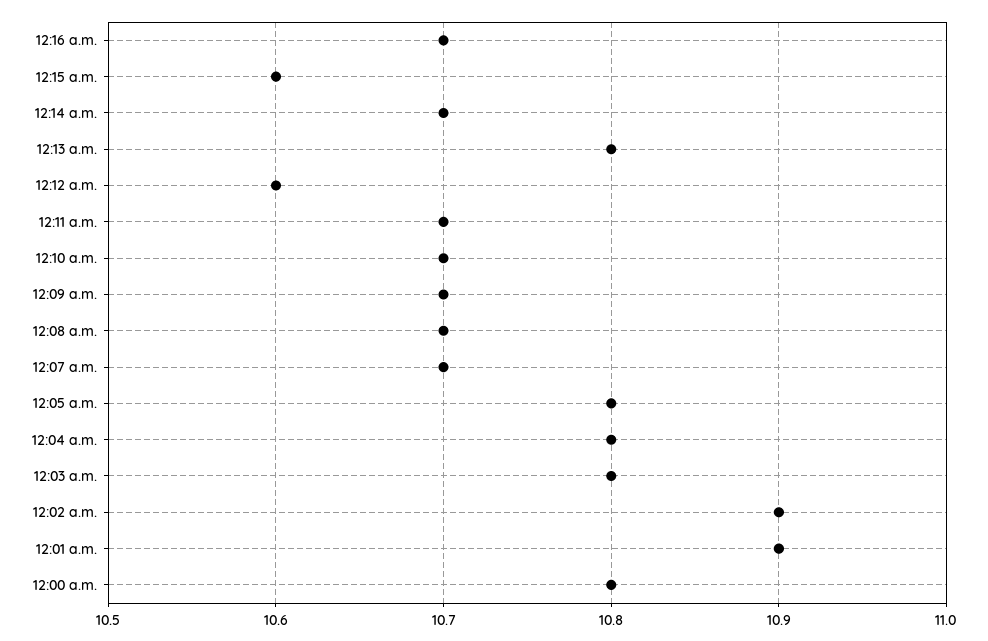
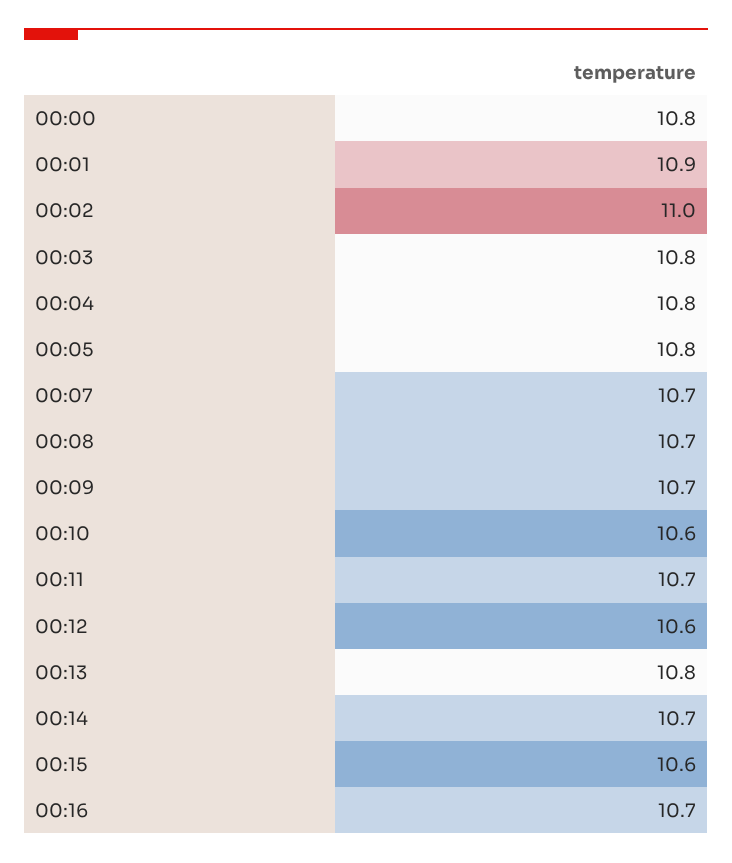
12:10 a.m.: 10.7 -> 10.6
12:02 a.m.: 10.9 -> 11

